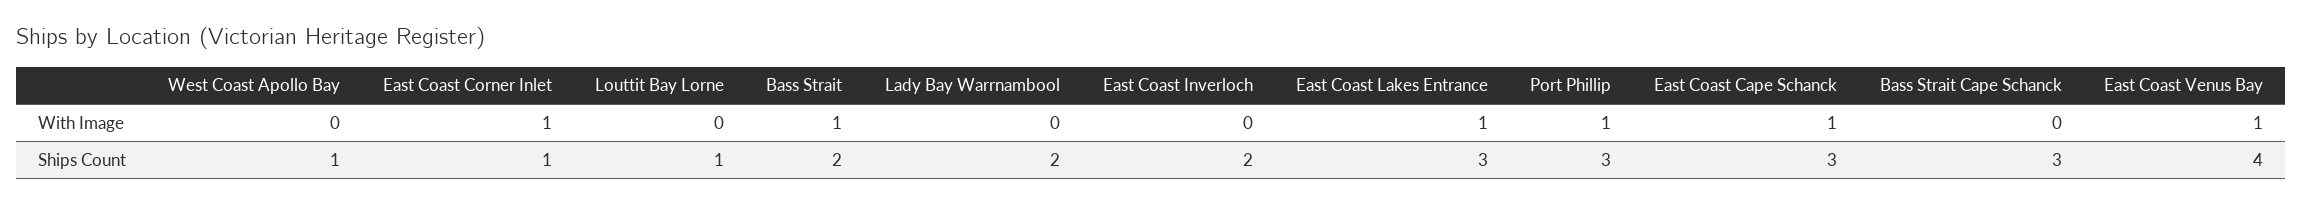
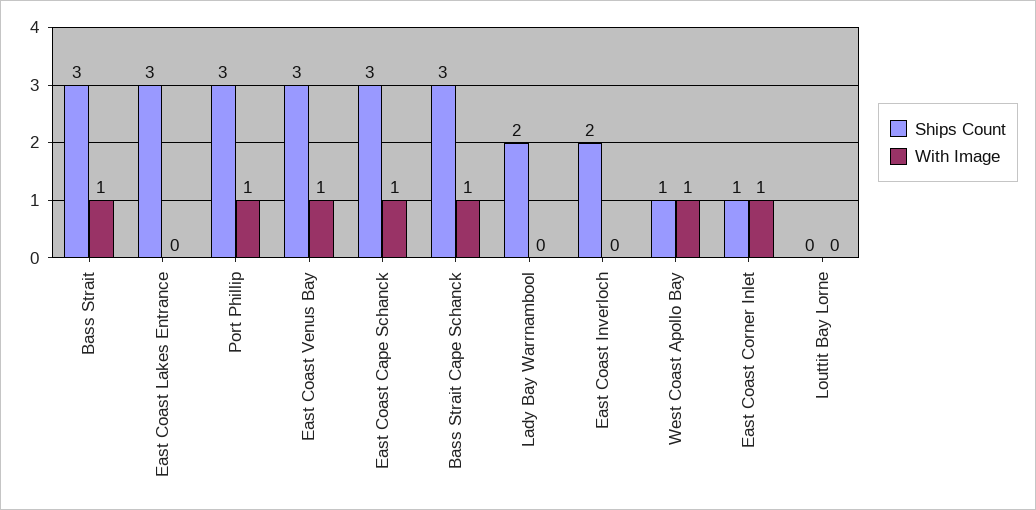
With Image, West Coast Apollo Bay: 0 -> 1
With Image, East Coast Lakes Entrance: 1 -> 0
With Image, Bass Strait Cape Schanck: 0 -> 1
Ships Count, Louttit Bay Lorne: 1 -> 0
Ships Count, Bass Strait: 2 -> 3
Ships Count, East Coast Venus Bay: 4 -> 3

